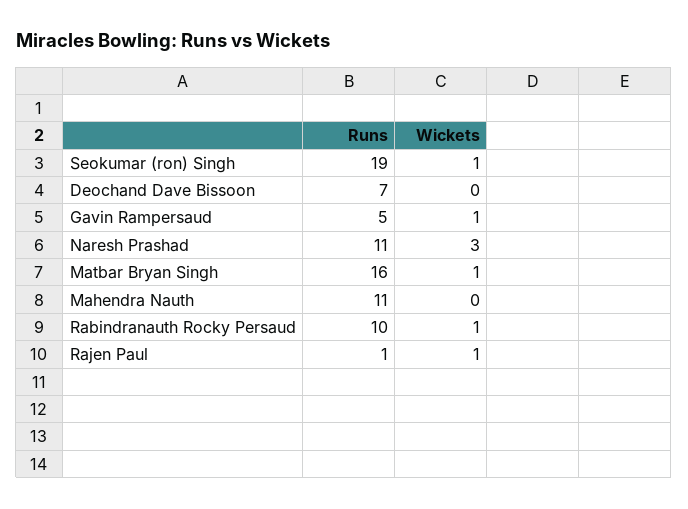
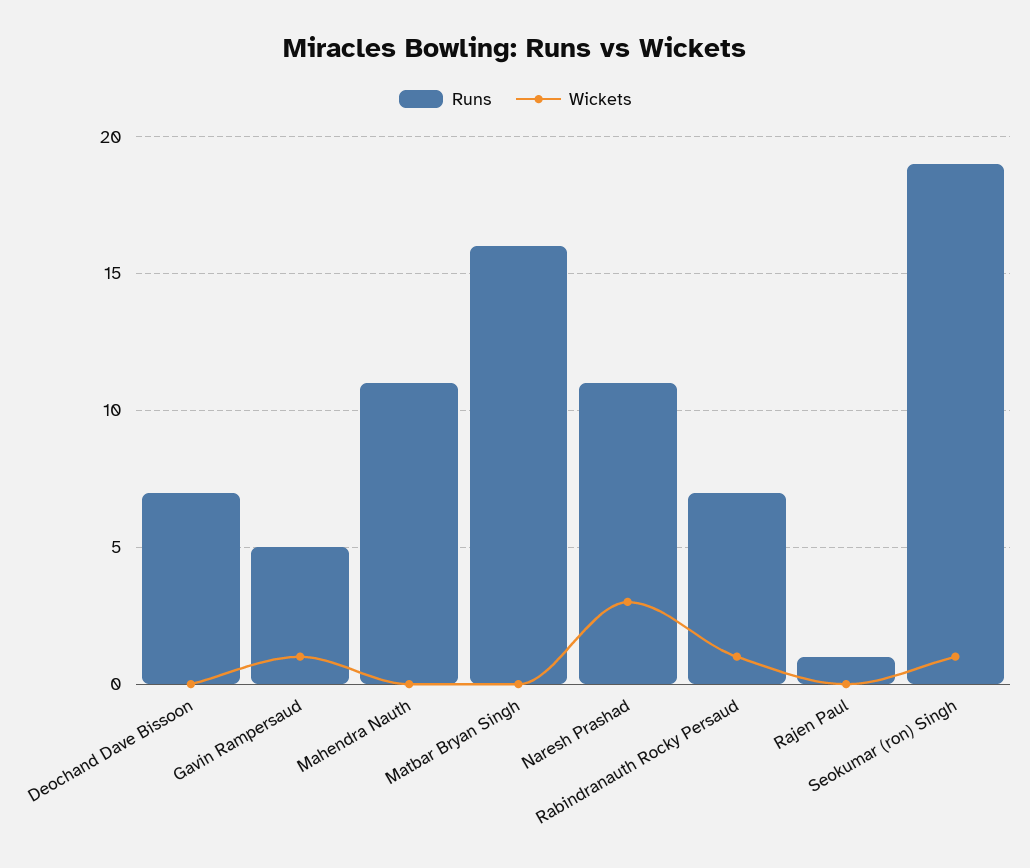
Wickets, Matbar Bryan Singh: 1 -> 0
Runs, Rabindranauth Rocky Persaud: 10 -> 7
Wickets, Rajen Paul: 1 -> 0

